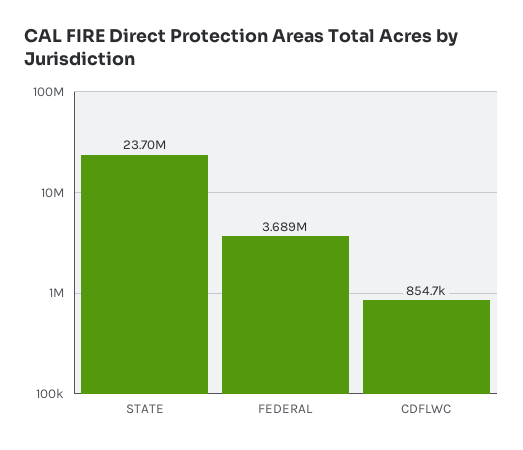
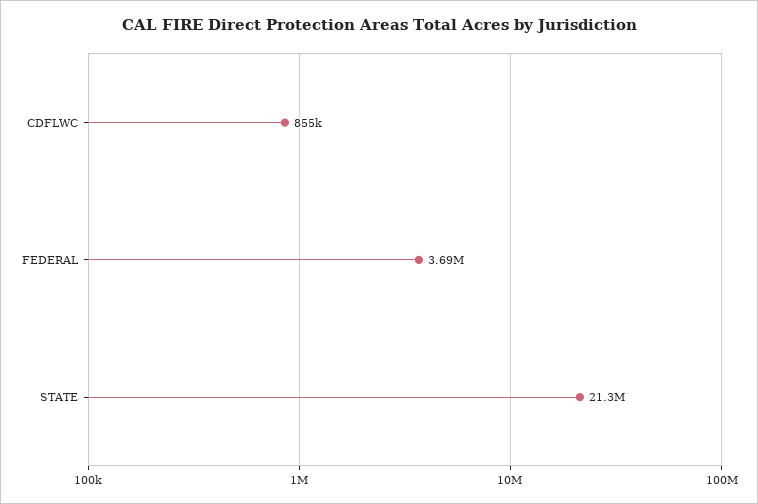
STATE: 23700000 -> 21300000

